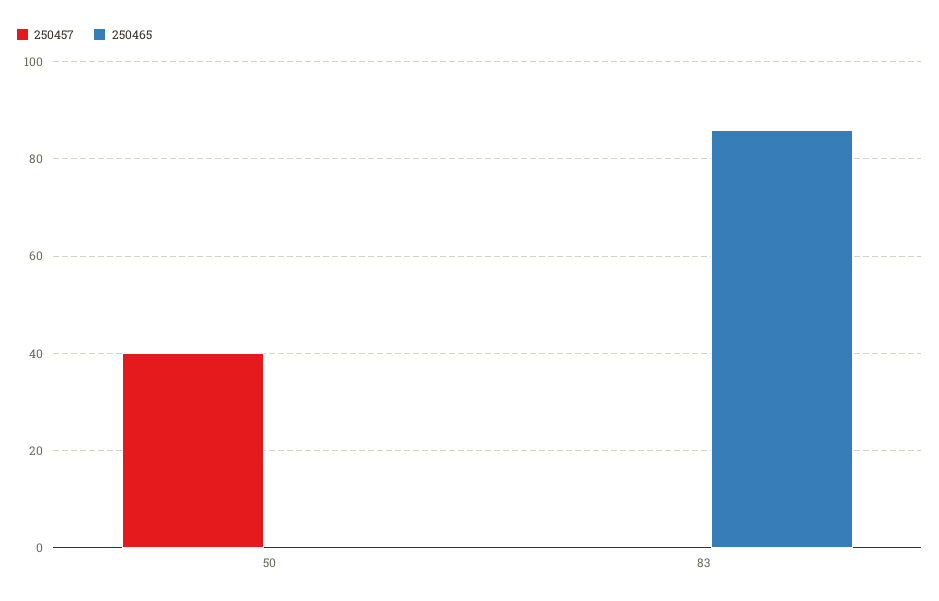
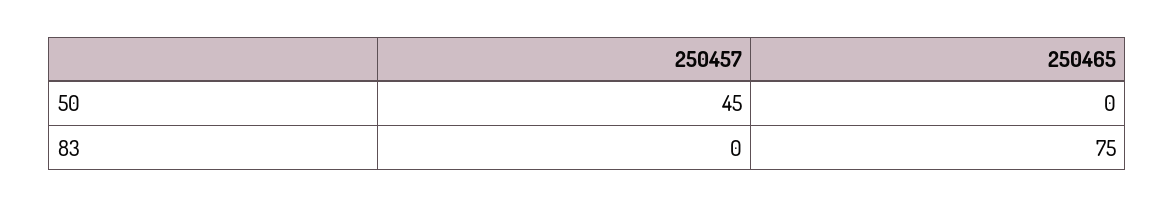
250457, 50: 40 -> 45
250465, 83: 85 -> 75

